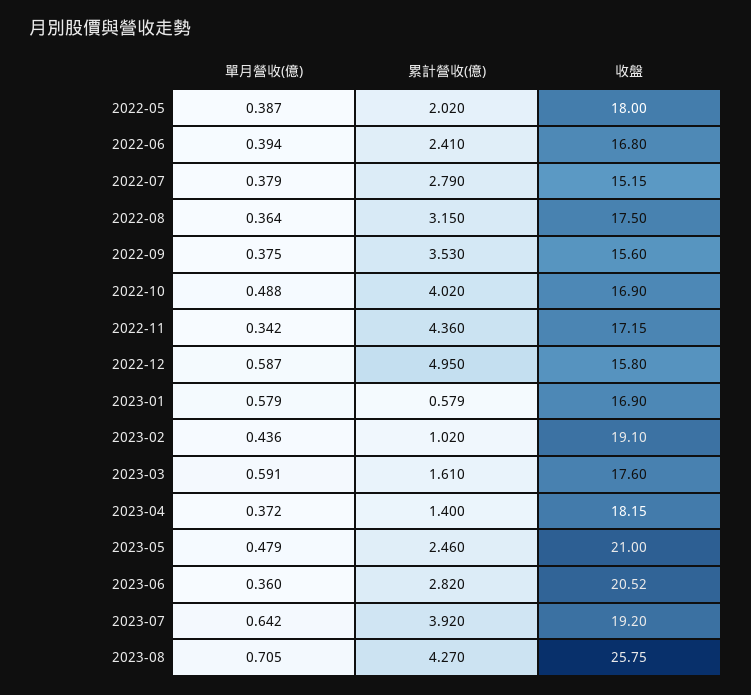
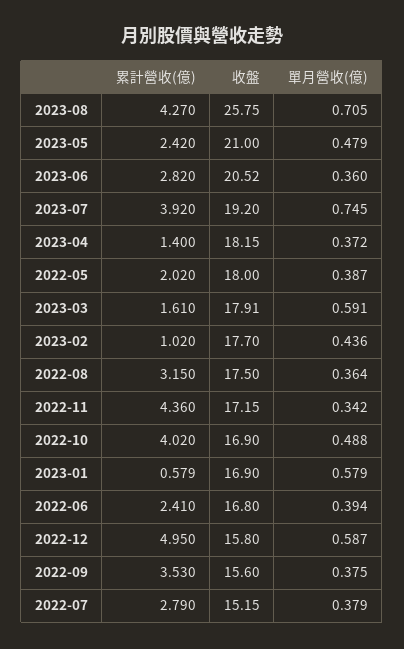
收盤, 2023-02: 19.1 -> 17.7
收盤, 2023-03: 17.6 -> 17.91
累計營收(億), 2023-05: 2.46 -> 2.42
單月營收(億), 2023-07: 0.642 -> 0.745

